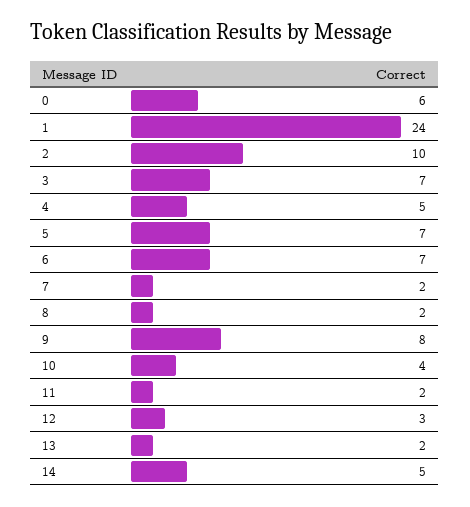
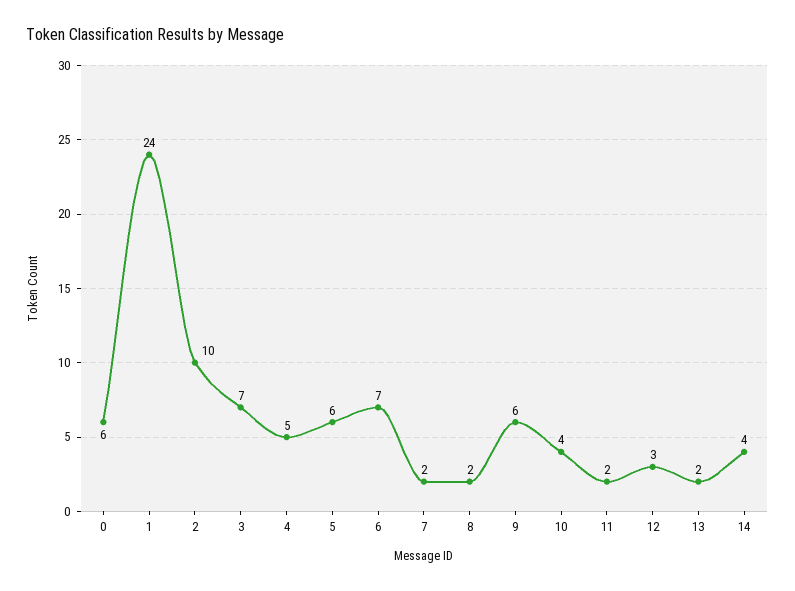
5: 7 -> 6
9: 8 -> 6
14: 5 -> 4

